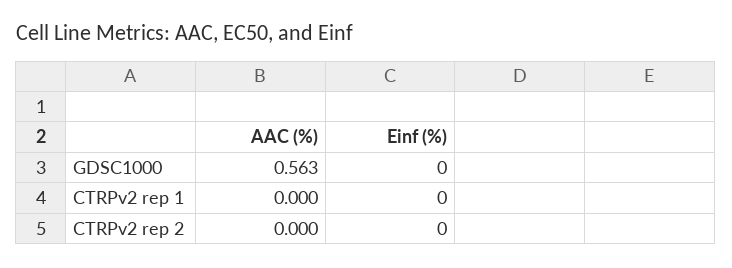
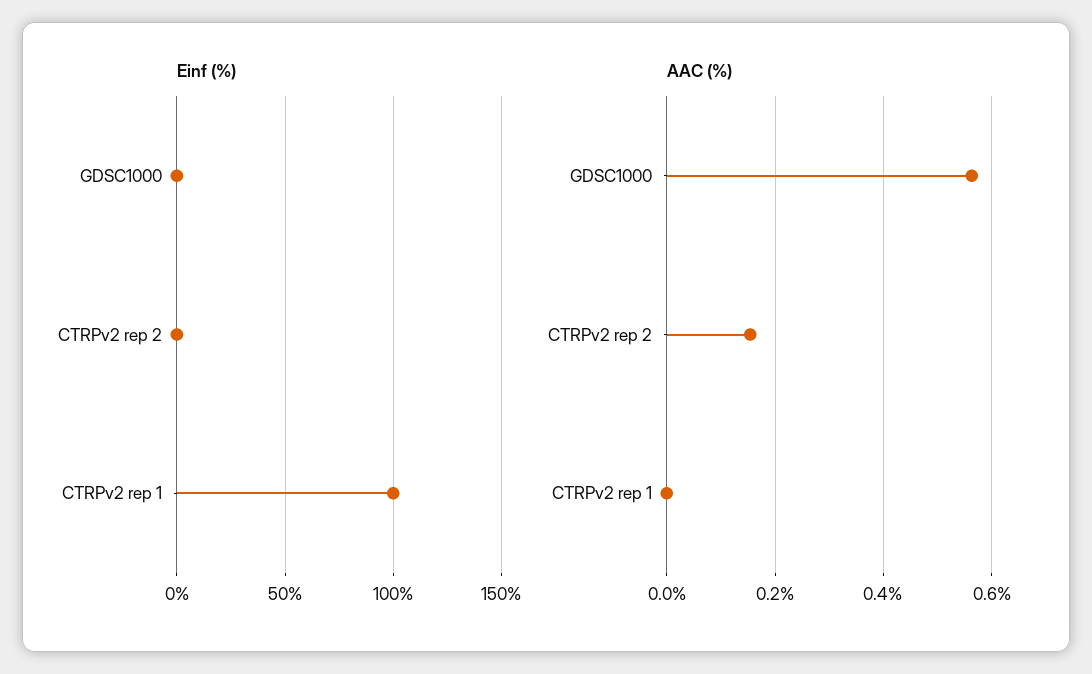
Einf (%), CTRPv2 rep 1: 0 -> 100
AAC (%), CTRPv2 rep 2: 0 -> 0.16

